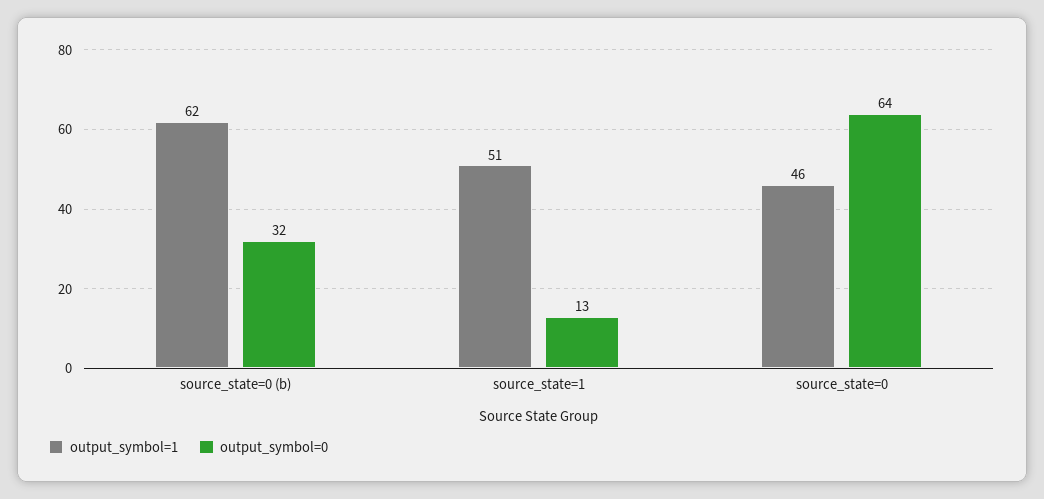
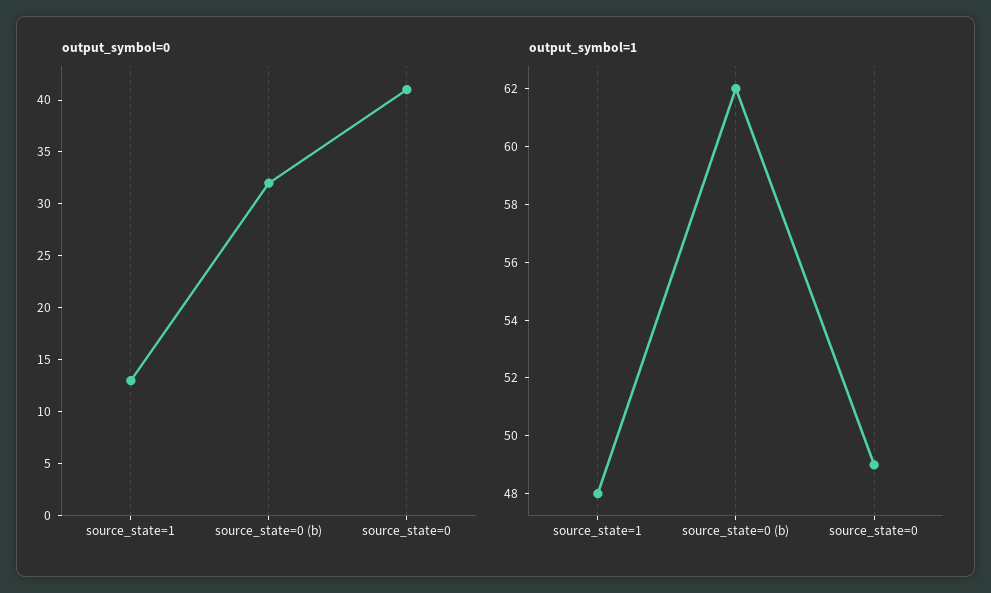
output_symbol=1, source_state=1: 51 -> 48
output_symbol=1, source_state=0: 46 -> 49
output_symbol=0, source_state=0: 64 -> 41

